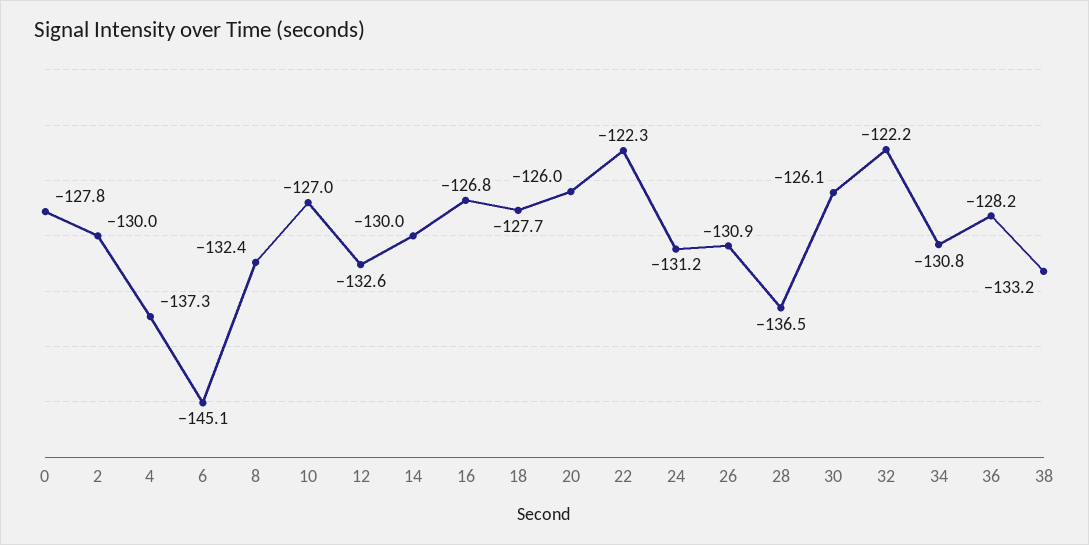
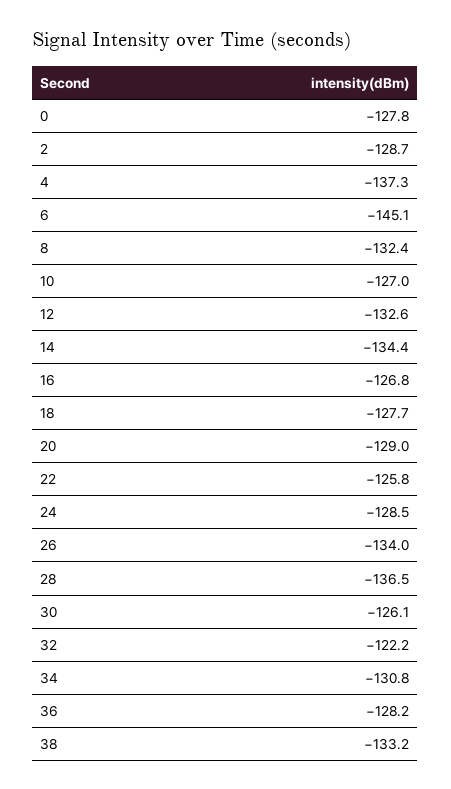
2: -130 -> -128.7
14: -130 -> -134.4
20: -126 -> -129
22: -122.3 -> -125.8
24: -131.2 -> -128.5
26: -130.9 -> -134

